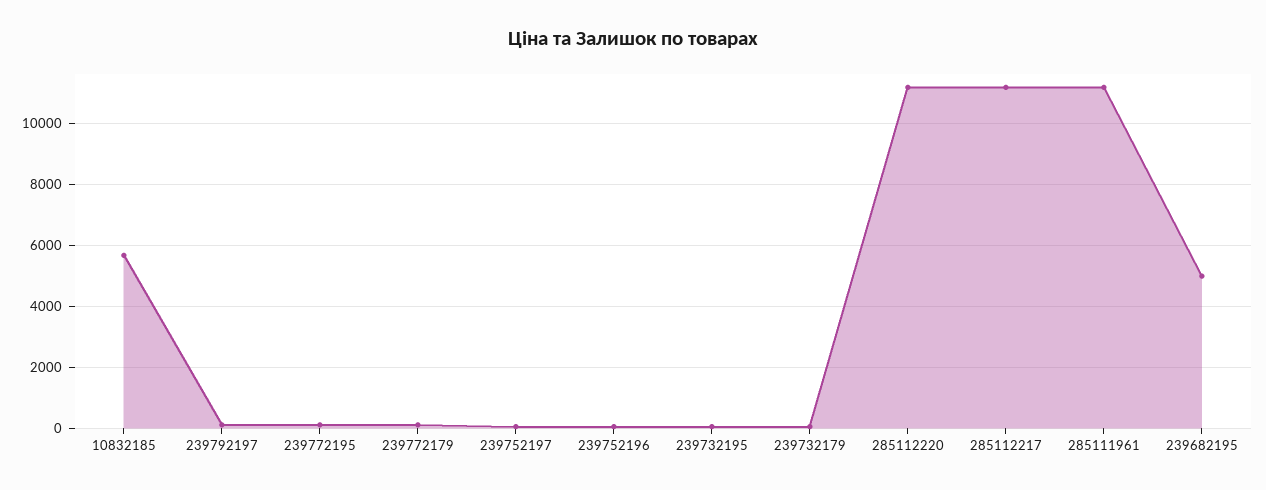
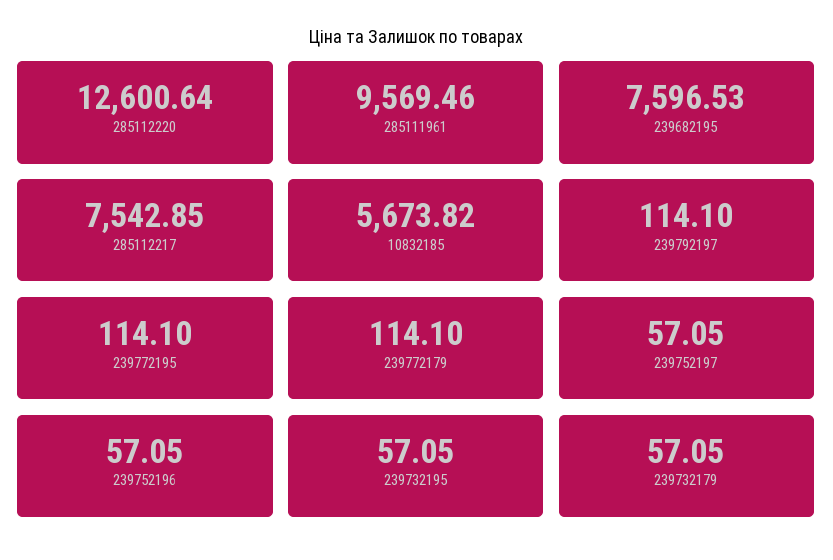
285112220: 11200 -> 12600.64
285112217: 11200 -> 7542.85
285111961: 11200 -> 9569.46
239682195: 5000 -> 7596.53

